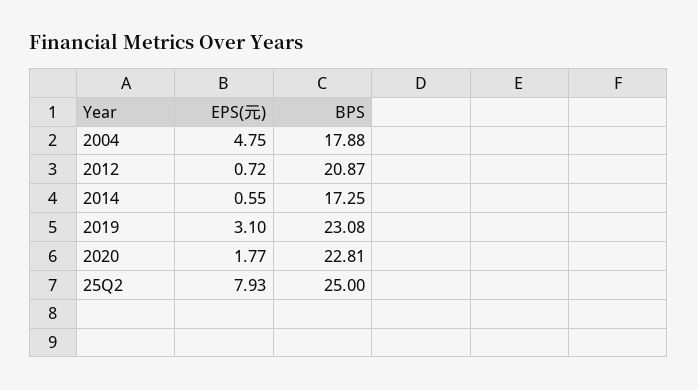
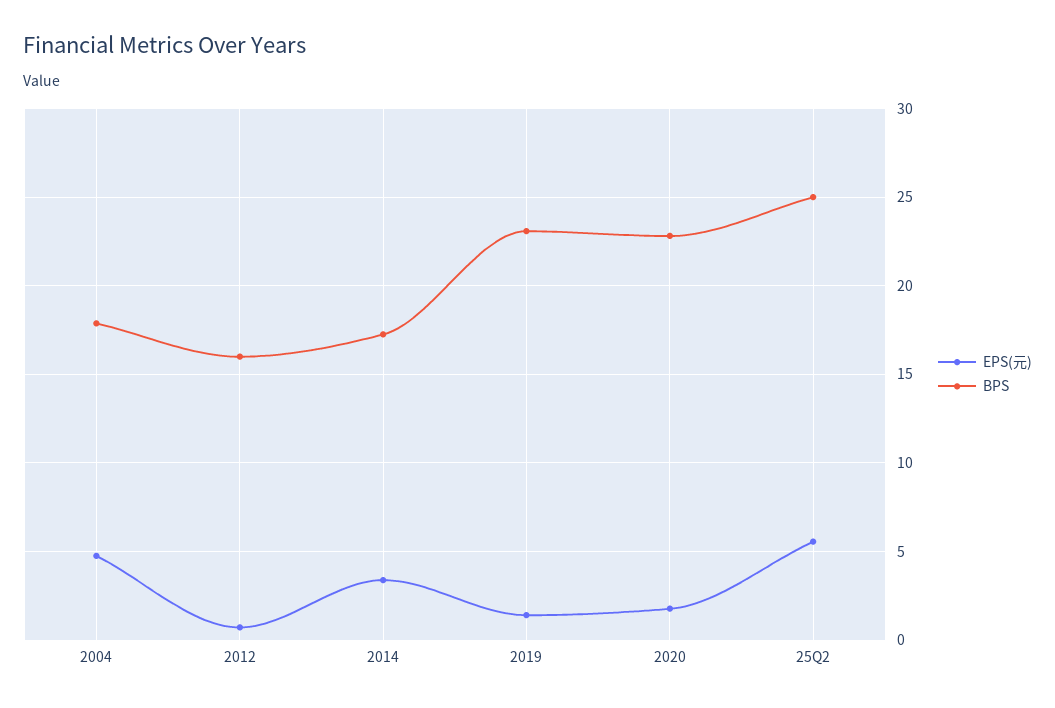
BPS, 2012: 20.87 -> 16
EPS(元), 2014: 0.55 -> 3.5
EPS(元), 2019: 3.1 -> 1.5
EPS(元), 25Q2: 7.93 -> 5.5

